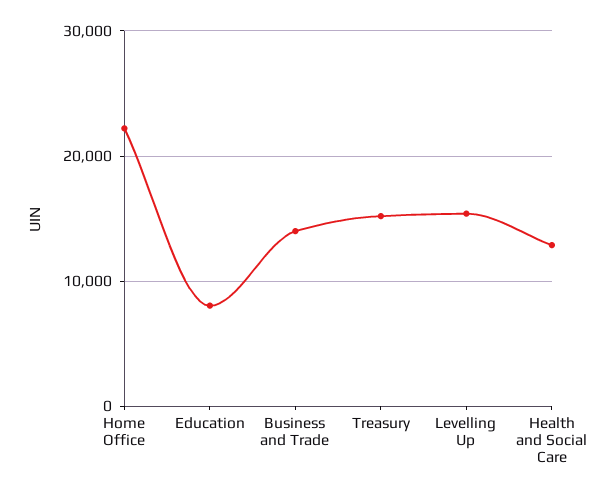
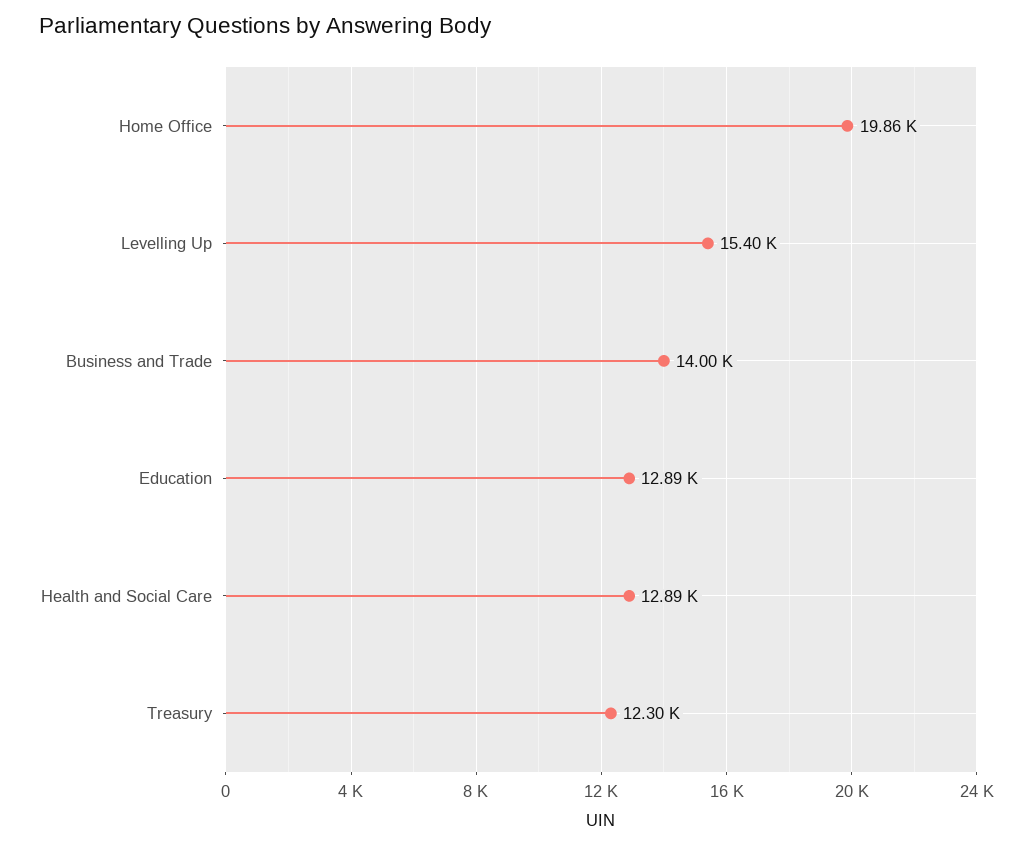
Home Office: 22000 -> 19860
Education: 8000 -> 12890
Treasury: 15000 -> 12300

